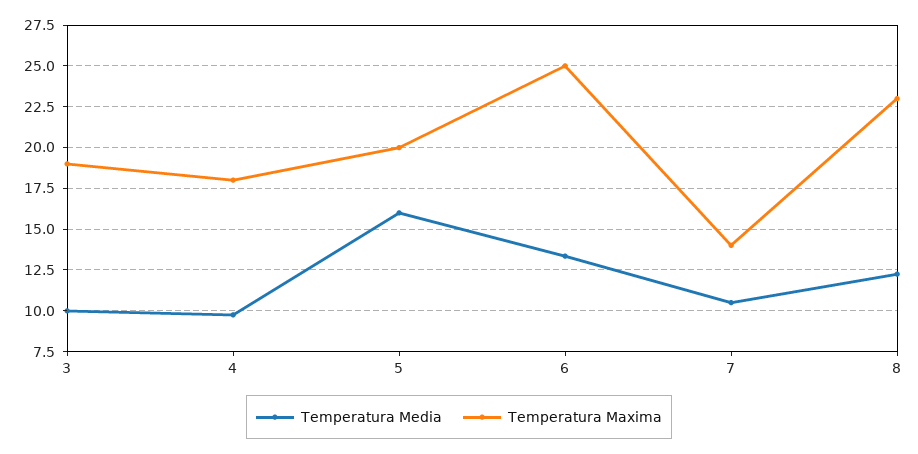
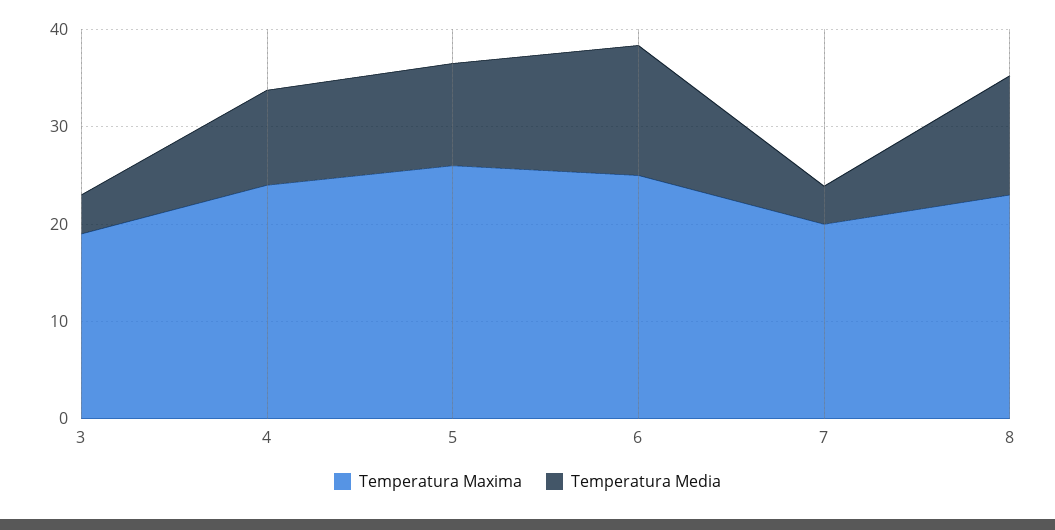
Temperatura Media, 3: 10 -> 4
Temperatura Maxima, 4: 18 -> 24
Temperatura Media, 5: 16 -> 10
Temperatura Maxima, 5: 20 -> 26
Temperatura Media, 7: 10.5 -> 4
Temperatura Maxima, 7: 14 -> 20

